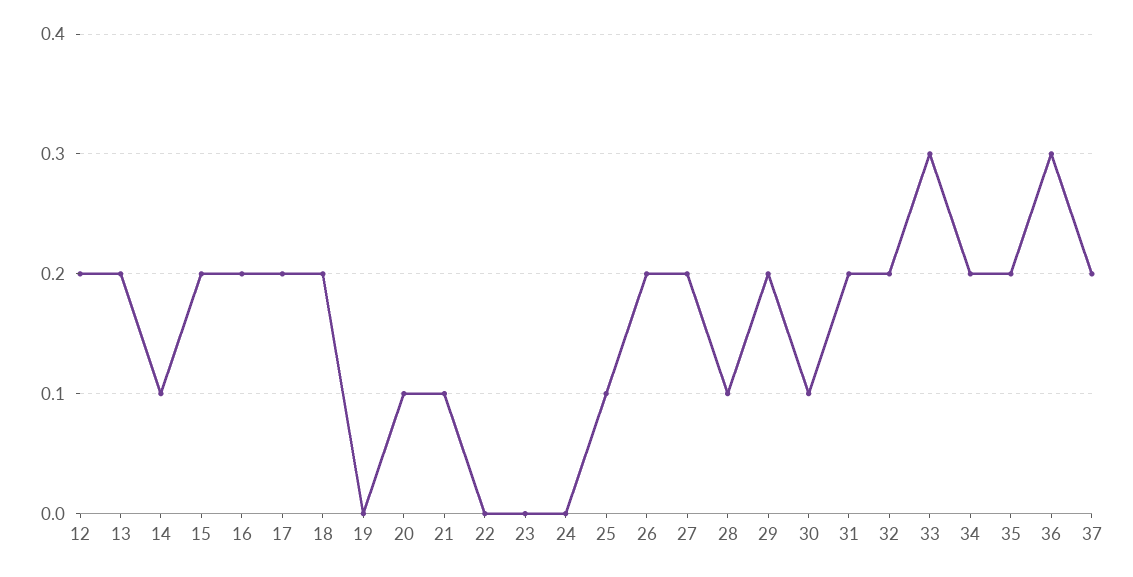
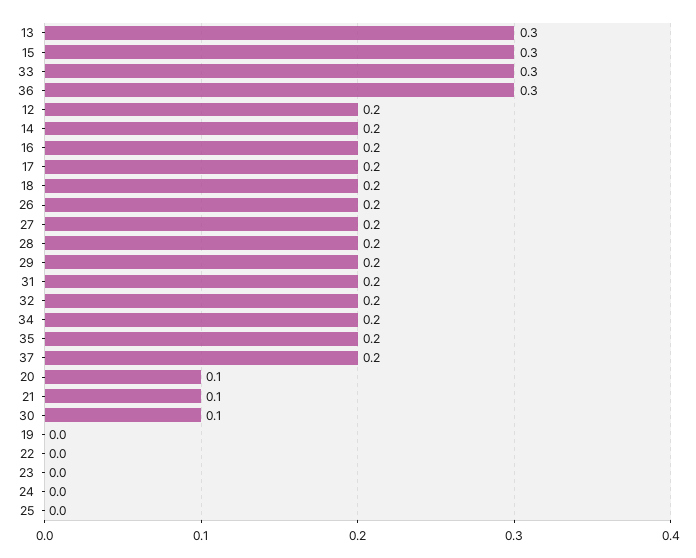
13: 0.2 -> 0.3
14: 0.1 -> 0.2
15: 0.2 -> 0.3
25: 0.1 -> 0
28: 0.1 -> 0.2

